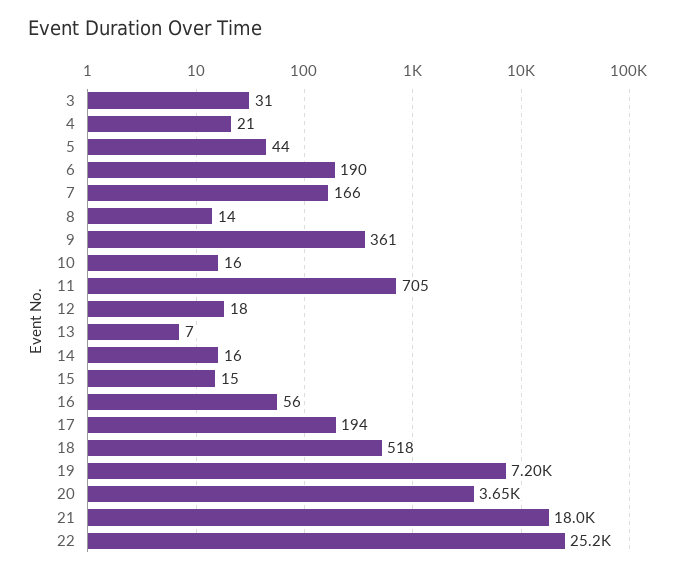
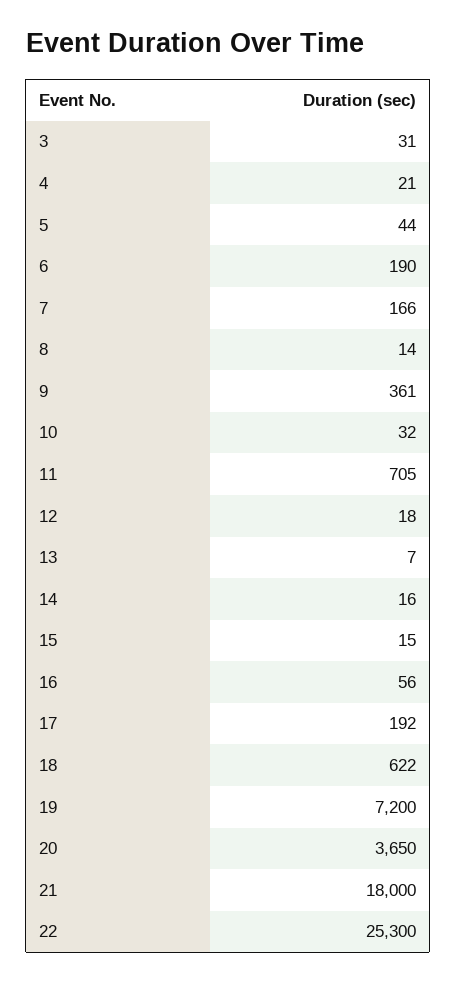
10: 16 -> 32
17: 194 -> 192
18: 518 -> 622
22: 25200 -> 25300

